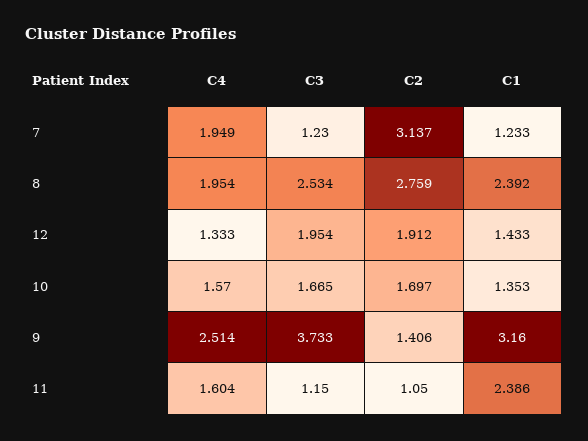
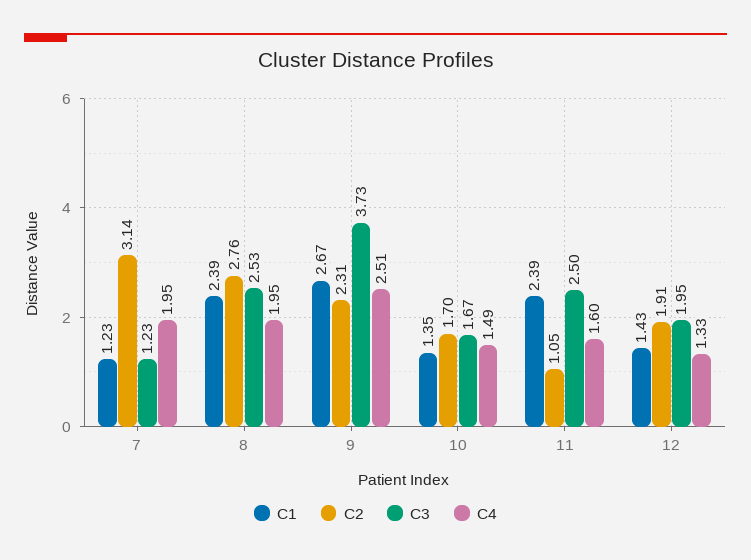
C4, 10: 1.57 -> 1.49
C2, 9: 1.406 -> 2.31
C1, 9: 3.16 -> 2.67
C3, 11: 1.15 -> 2.5

